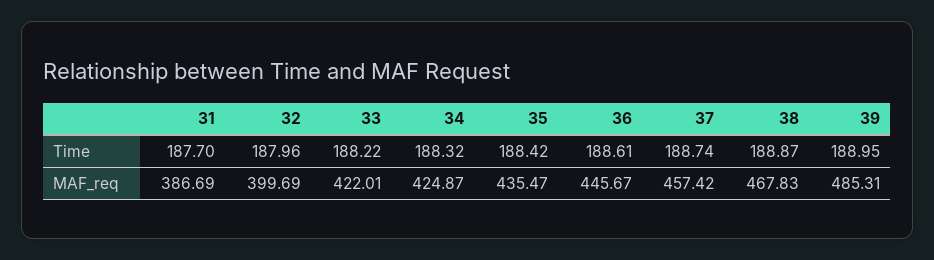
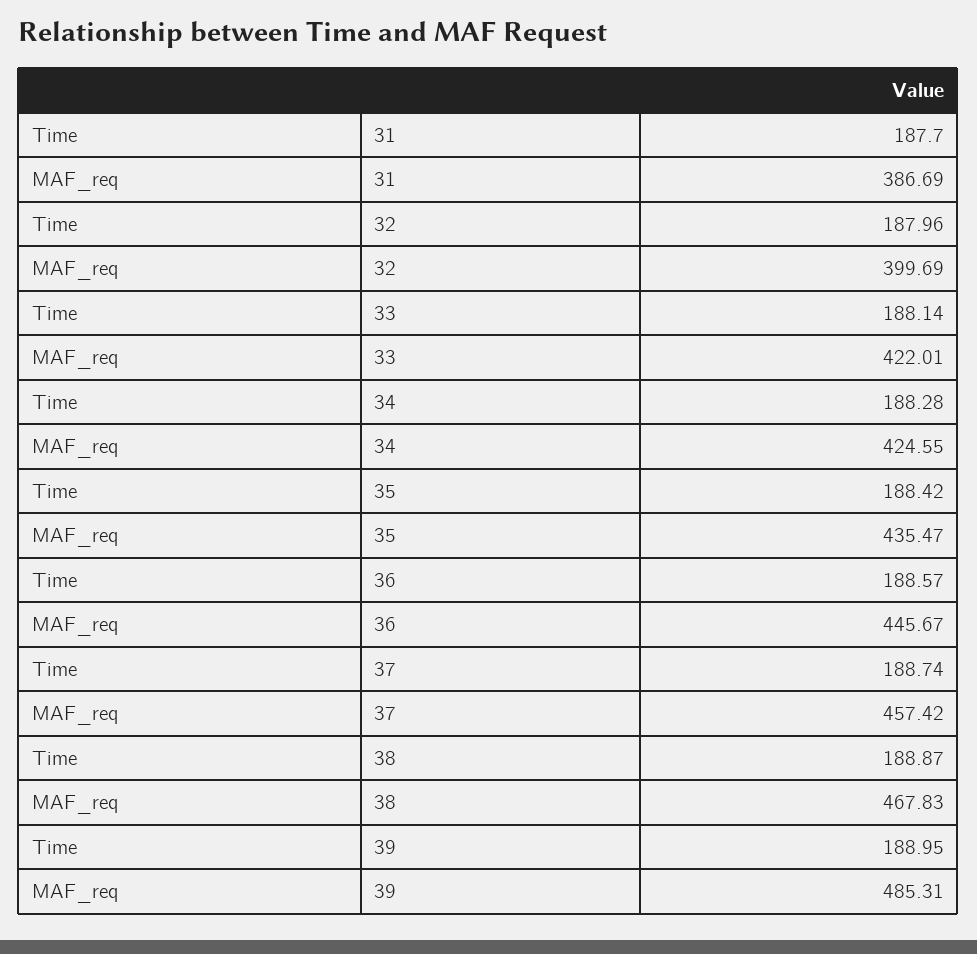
33, Time: 188.22 -> 188.14
34, Time: 188.32 -> 188.28
36, Time: 188.61 -> 188.57
34, MAF_req: 424.87 -> 424.55

